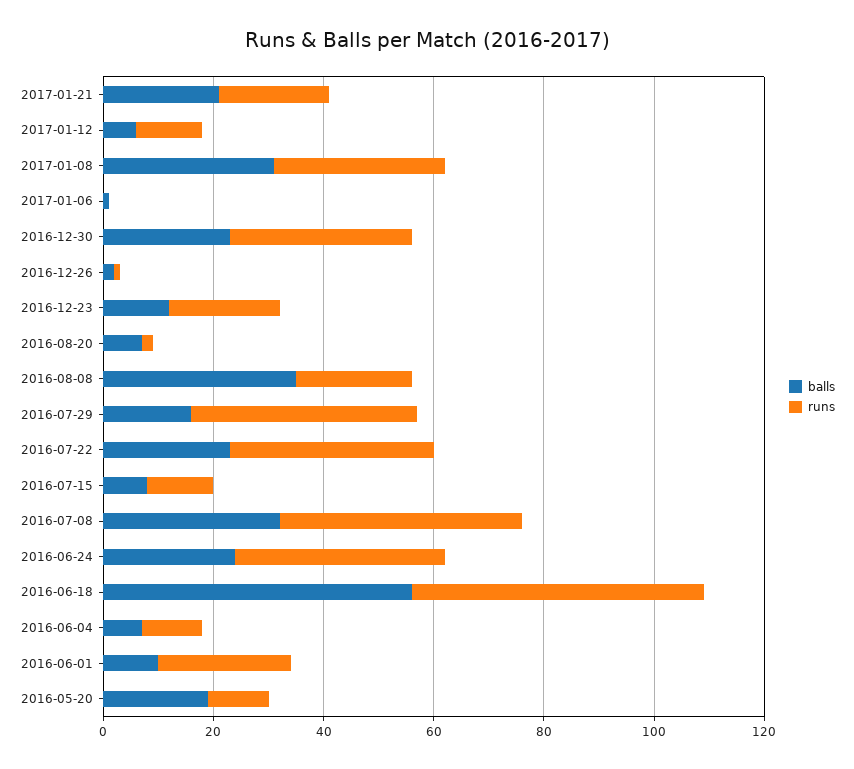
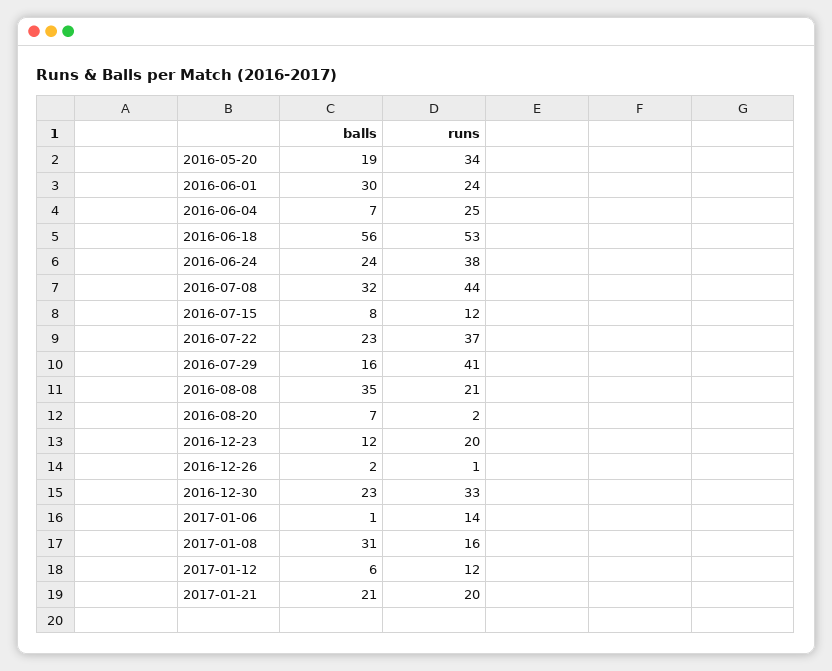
runs, 2017-01-08: 30 -> 16
runs, 2017-01-06: 0 -> 14
runs, 2016-06-04: 10 -> 25
balls, 2016-06-01: 10 -> 30
runs, 2016-05-20: 10 -> 34

